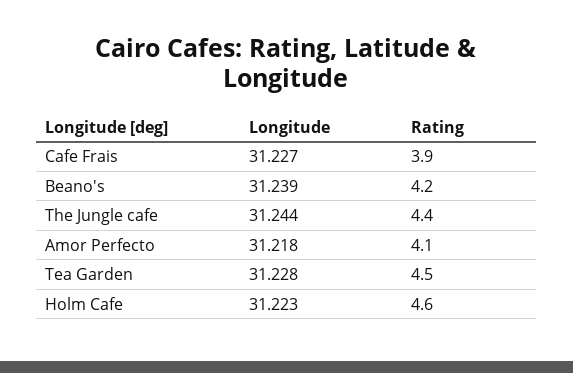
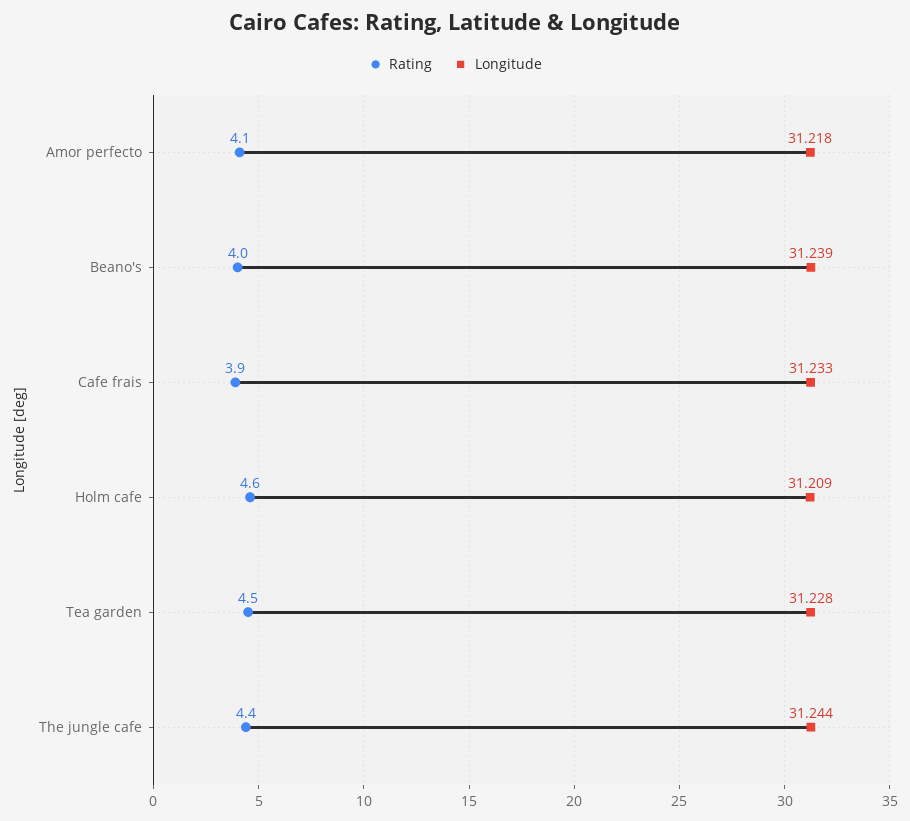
Longitude, Cafe Frais: 31.227 -> 31.233
Rating, Beano's: 4.2 -> 4
Longitude, Holm Cafe: 31.223 -> 31.209

